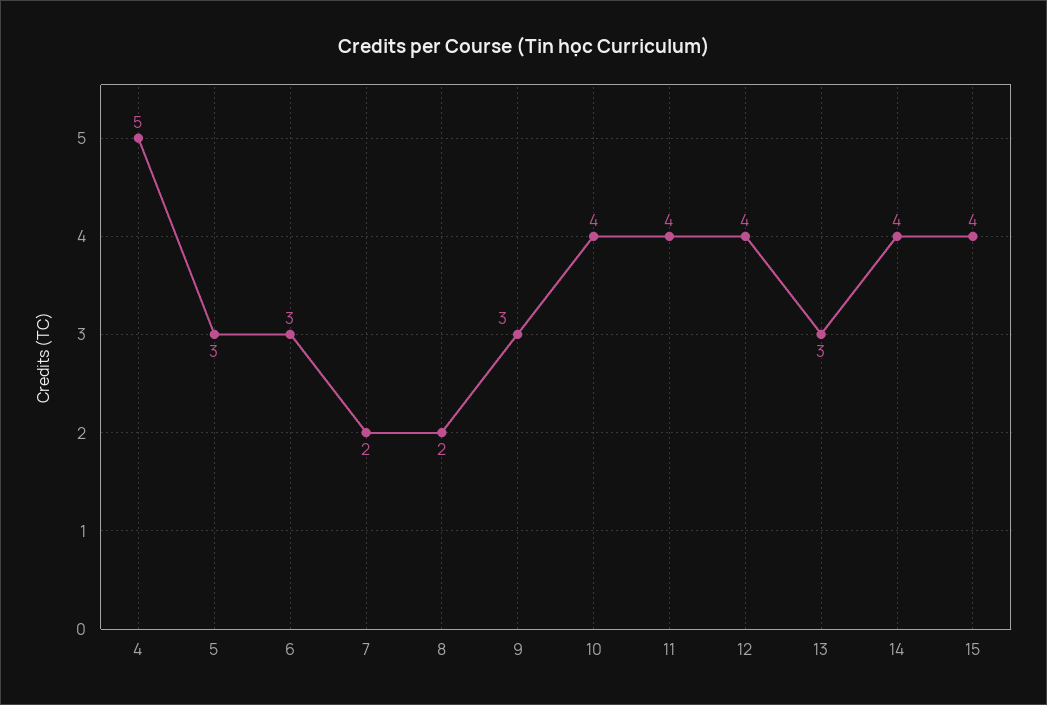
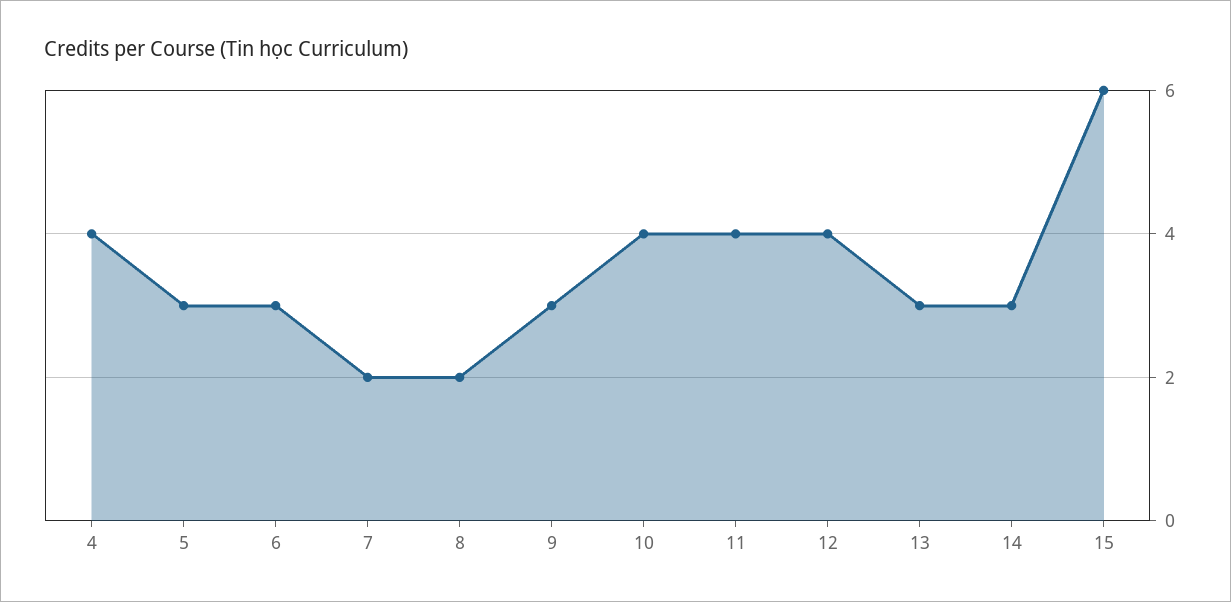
4: 5 -> 4
14: 4 -> 3
15: 4 -> 6

